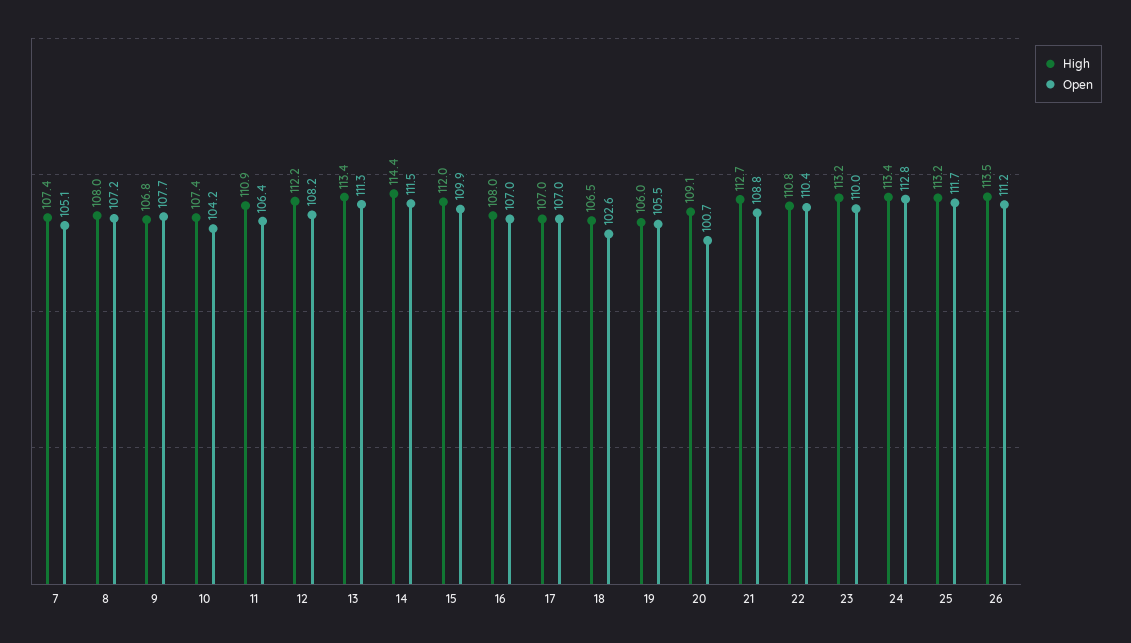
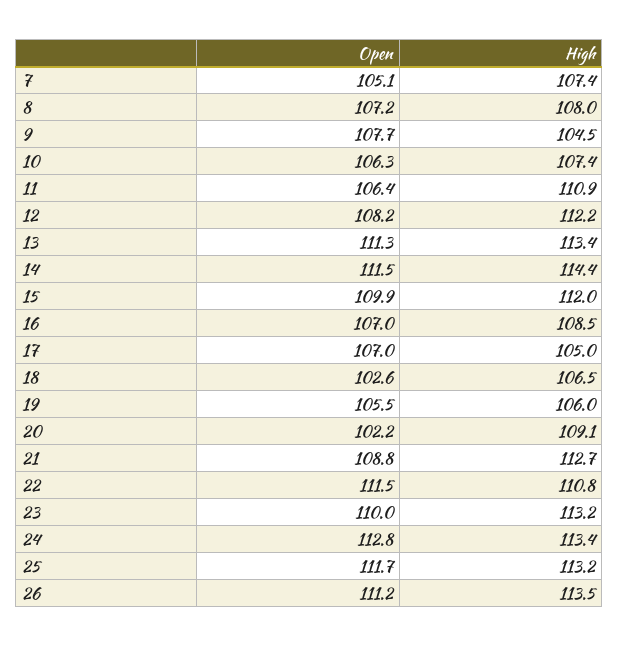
High, 9: 106.8 -> 104.5
Open, 10: 104.2 -> 106.3
High, 16: 108 -> 108.5
High, 17: 107 -> 105
Open, 20: 100.7 -> 102.2
Open, 22: 110.4 -> 111.5

